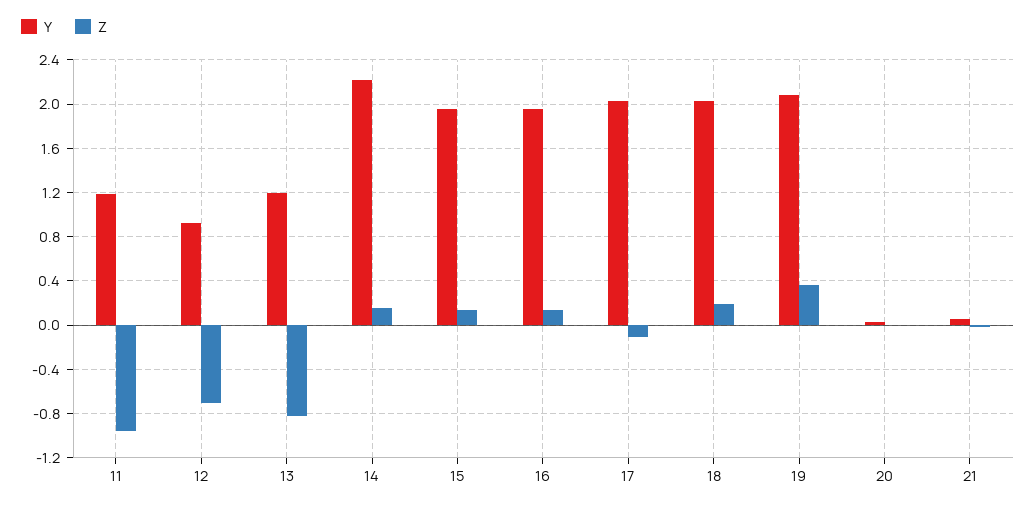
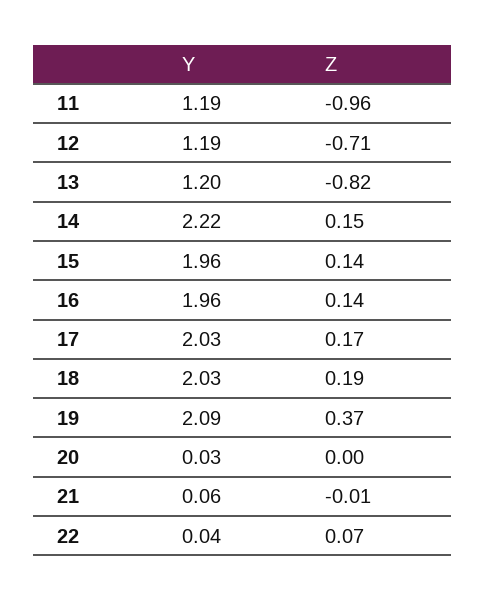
Y, 12: 0.9 -> 1.19
Z, 17: -0.1 -> 0.17
Y, 22: none -> 0.04
Z, 22: none -> 0.07

